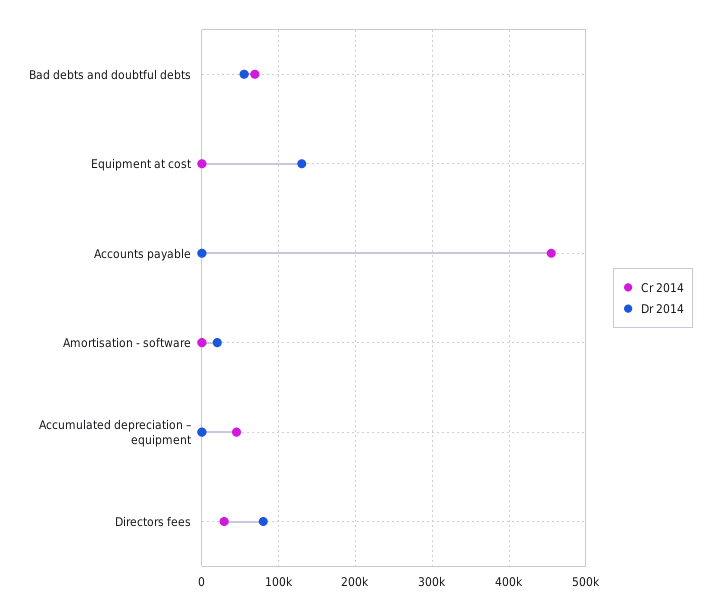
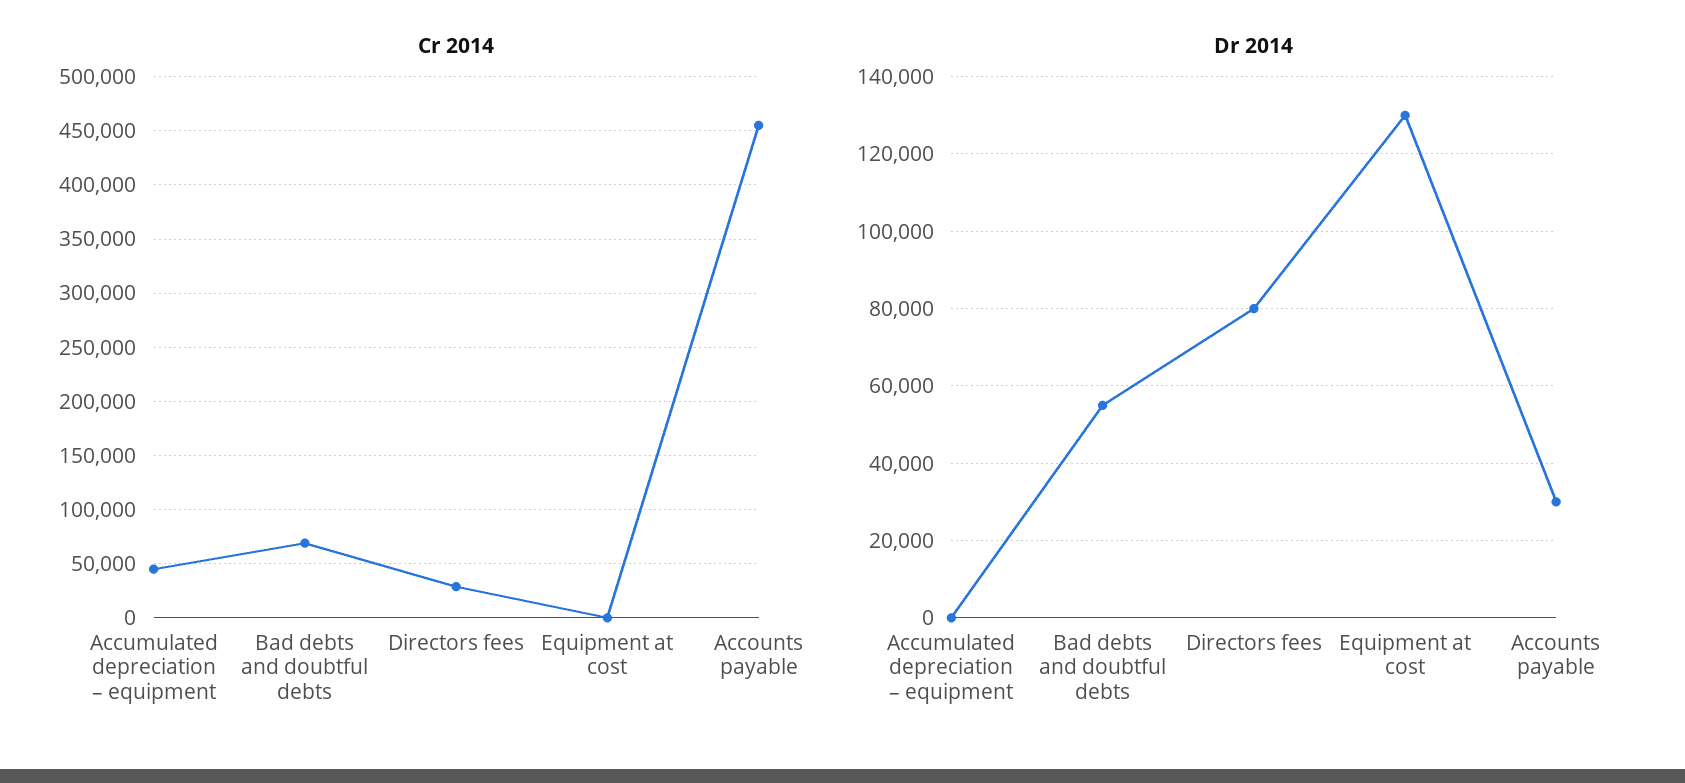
Dr 2014, Accounts payable: 0 -> 30000
Cr 2014, Amortisation - software: 0 -> none
Dr 2014, Amortisation - software: 20000 -> none

